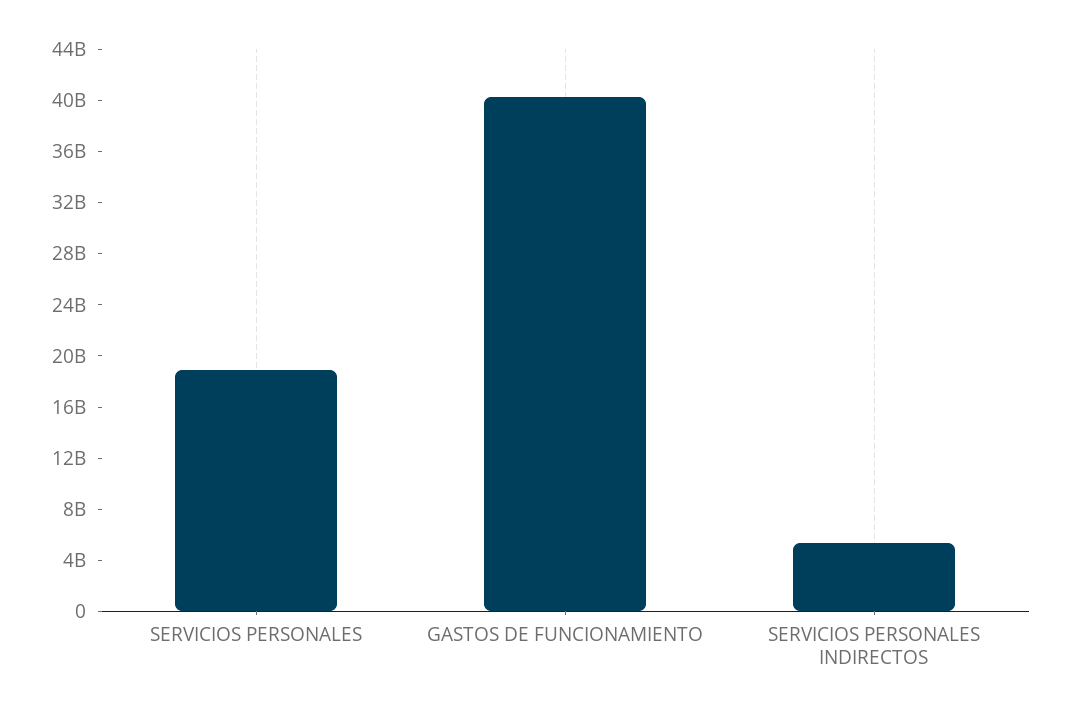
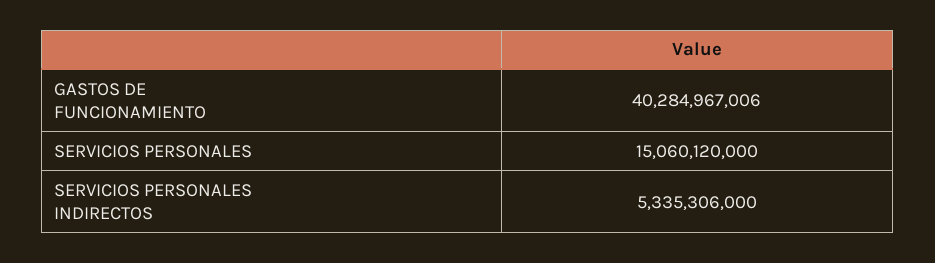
SERVICIOS PERSONALES: 19000000000 -> 15060120000

